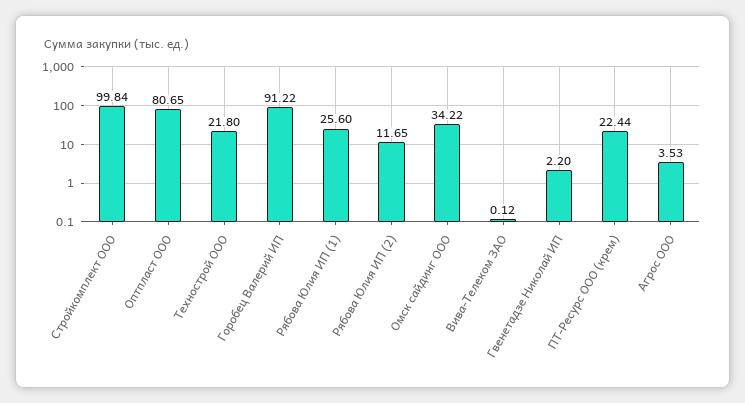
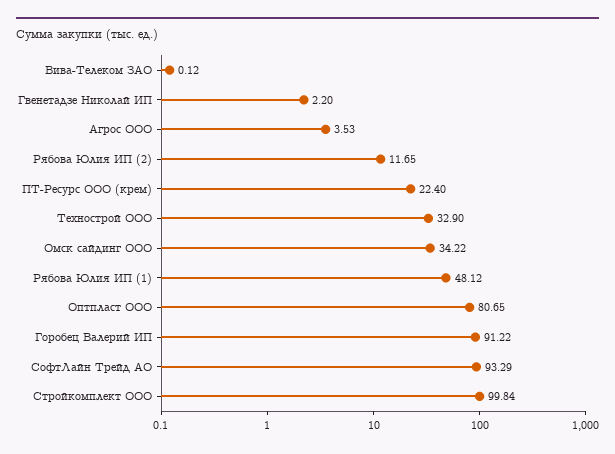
Технострой ООО: 21.8 -> 32.9
Рябова Юлия ИП (1): 25.6 -> 48.12
ПТ-Ресурс ООО (крем): 22.44 -> 22.4
СофтЛайн Трейд АО: none -> 93.29

